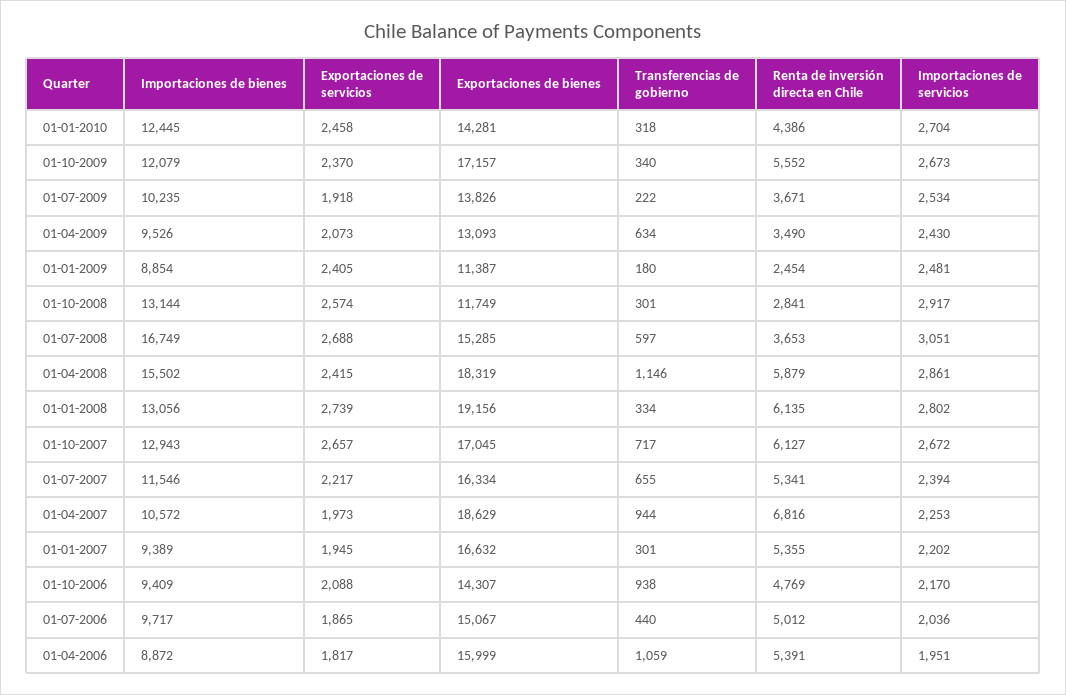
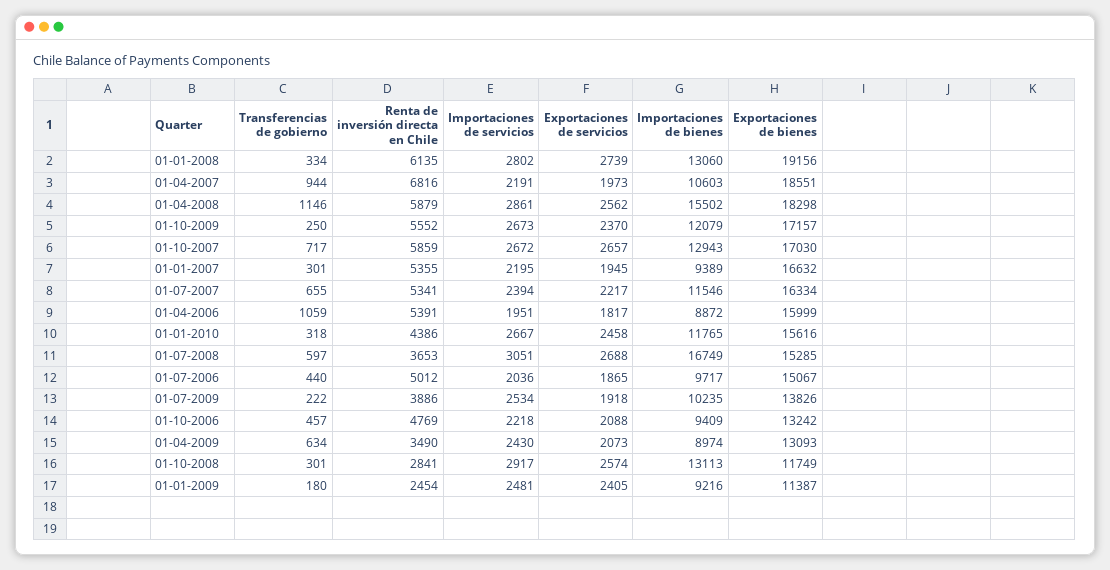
Importaciones de bienes, 01-01-2010: 12445 -> 11765
Exportaciones de bienes, 01-01-2010: 14281 -> 15616
Importaciones de servicios, 01-01-2010: 2704 -> 2667
Transferencias de gobierno, 01-10-2009: 340 -> 250
Renta de inversión directa en Chile, 01-07-2009: 3671 -> 3886
Importaciones de bienes, 01-04-2009: 9526 -> 8974
Importaciones de bienes, 01-01-2009: 8854 -> 9216
Importaciones de bienes, 01-10-2008: 13144 -> 13113
Exportaciones de servicios, 01-04-2008: 2415 -> 2562
Exportaciones de bienes, 01-04-2008: 18319 -> 18298
Importaciones de bienes, 01-01-2008: 13056 -> 13060
Exportaciones de bienes, 01-10-2007: 17045 -> 17030
Renta de inversión directa en Chile, 01-10-2007: 6127 -> 5859
Importaciones de bienes, 01-04-2007: 10572 -> 10603
Exportaciones de bienes, 01-04-2007: 18629 -> 18551
Importaciones de servicios, 01-04-2007: 2253 -> 2191
Importaciones de servicios, 01-01-2007: 2202 -> 2195
Exportaciones de bienes, 01-10-2006: 14307 -> 13242
Transferencias de gobierno, 01-10-2006: 938 -> 457
Importaciones de servicios, 01-10-2006: 2170 -> 2218

